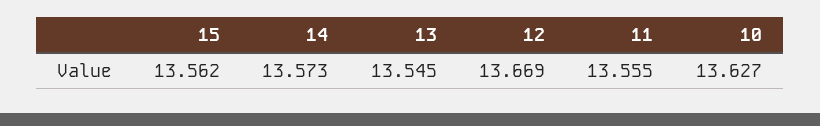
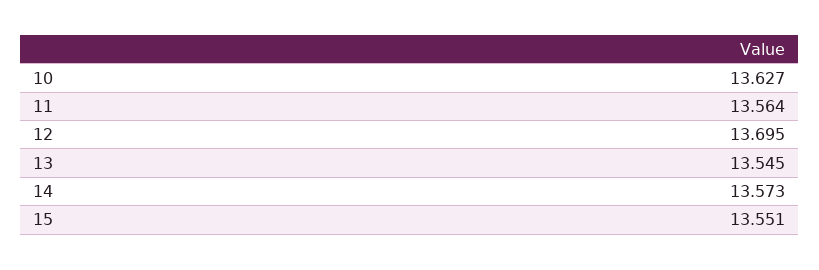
15: 13.562 -> 13.551
12: 13.669 -> 13.695
11: 13.555 -> 13.564

